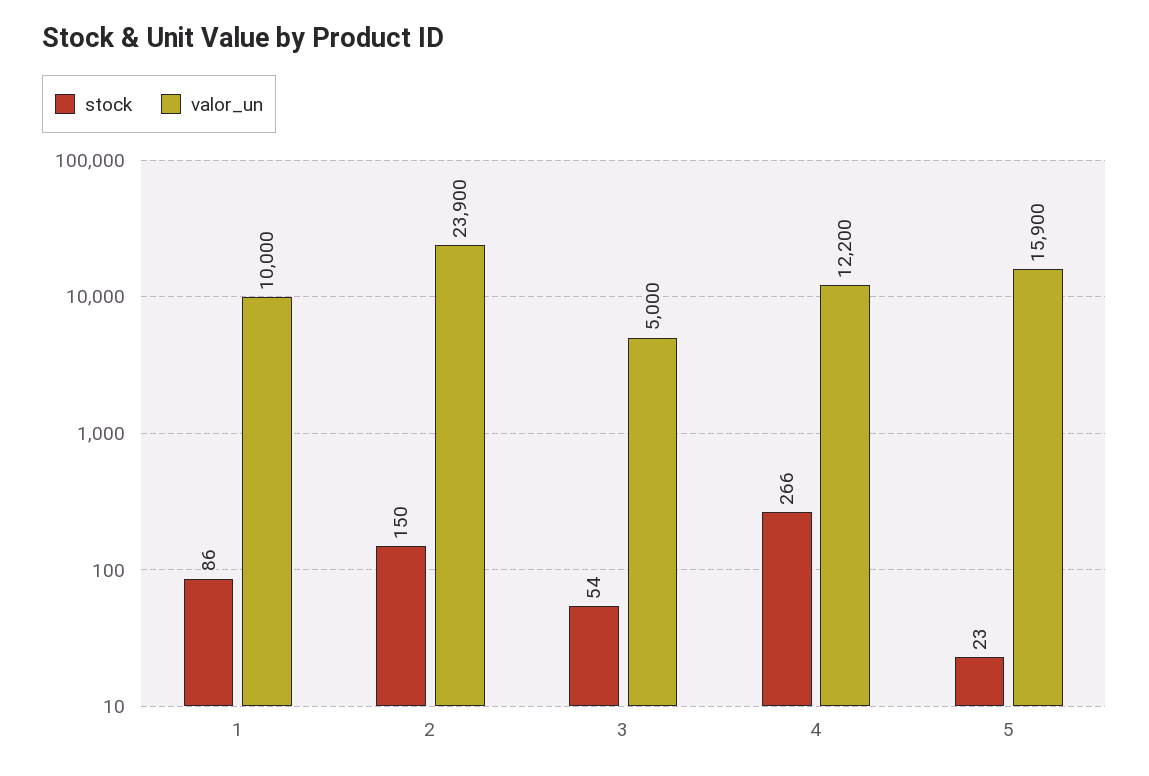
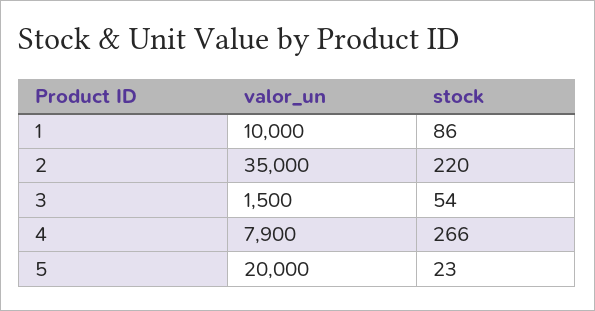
stock, 2: 150 -> 220
valor_un, 2: 23900 -> 35000
valor_un, 3: 5000 -> 1500
valor_un, 4: 12200 -> 7900
valor_un, 5: 15900 -> 20000

